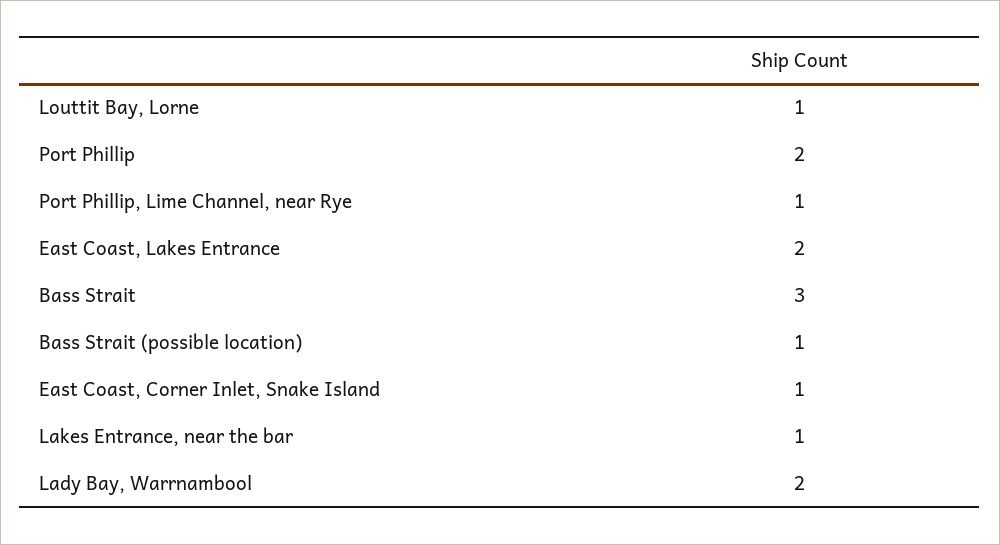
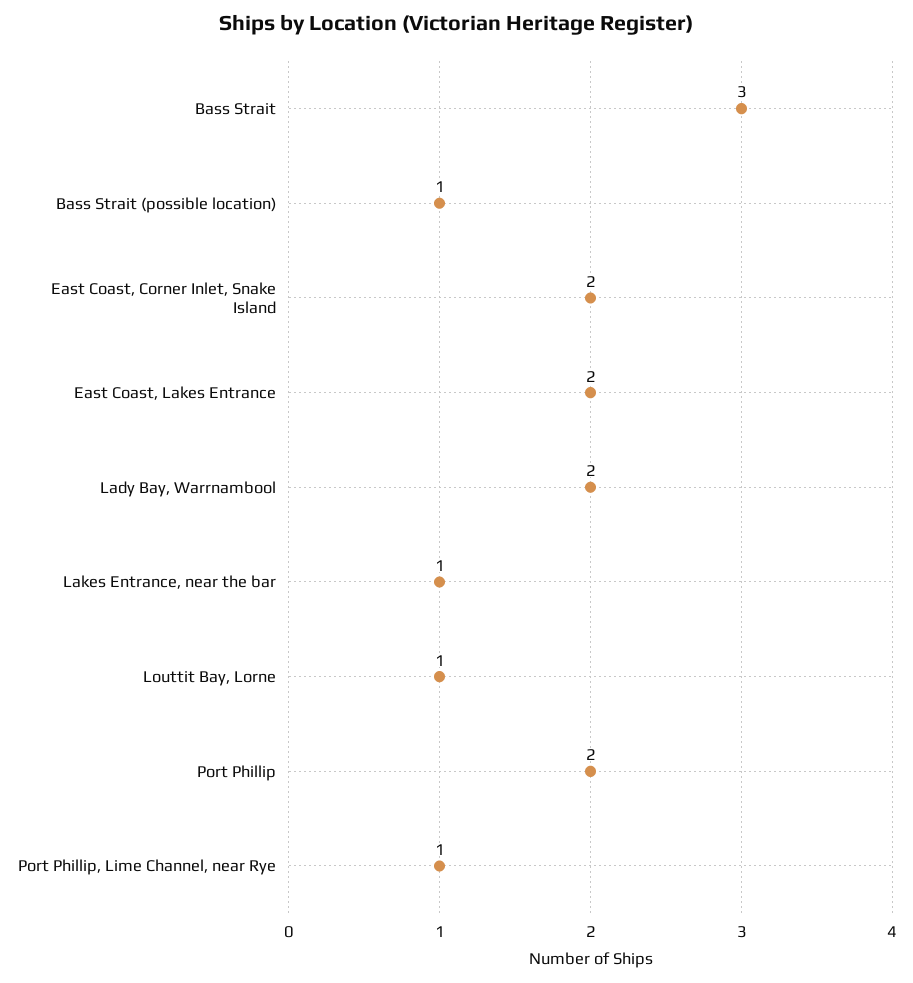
East Coast, Corner Inlet, Snake Island: 1 -> 2

